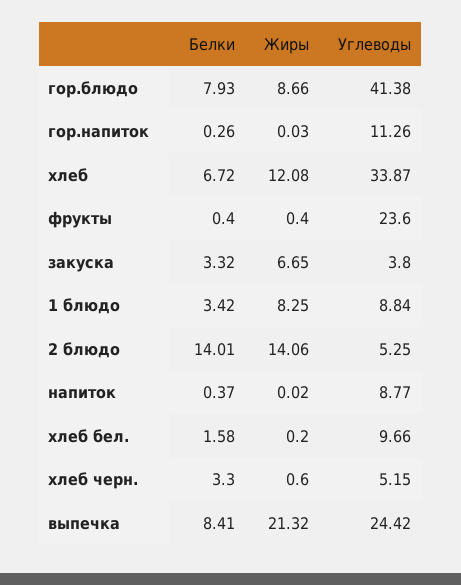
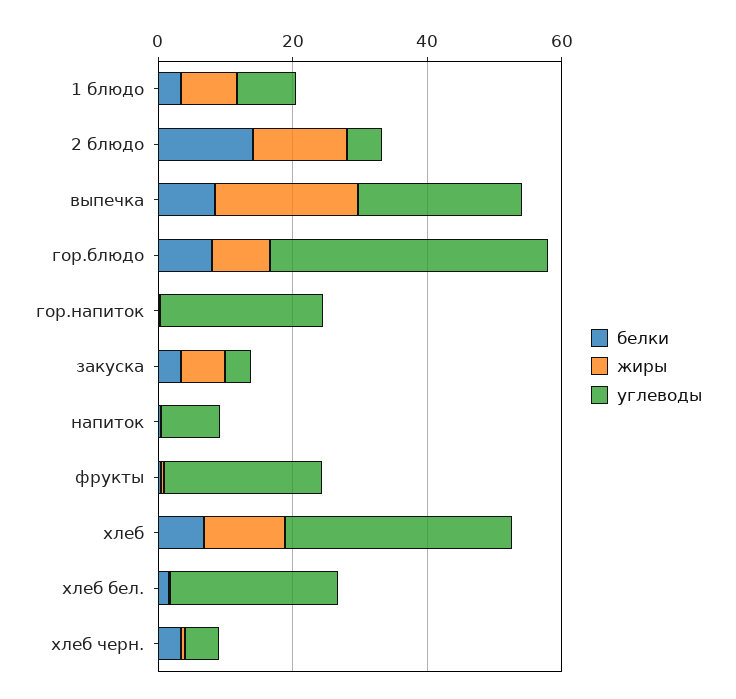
Углеводы, гор.напиток: 11.26 -> 25
Углеводы, хлеб бел.: 9.66 -> 25

